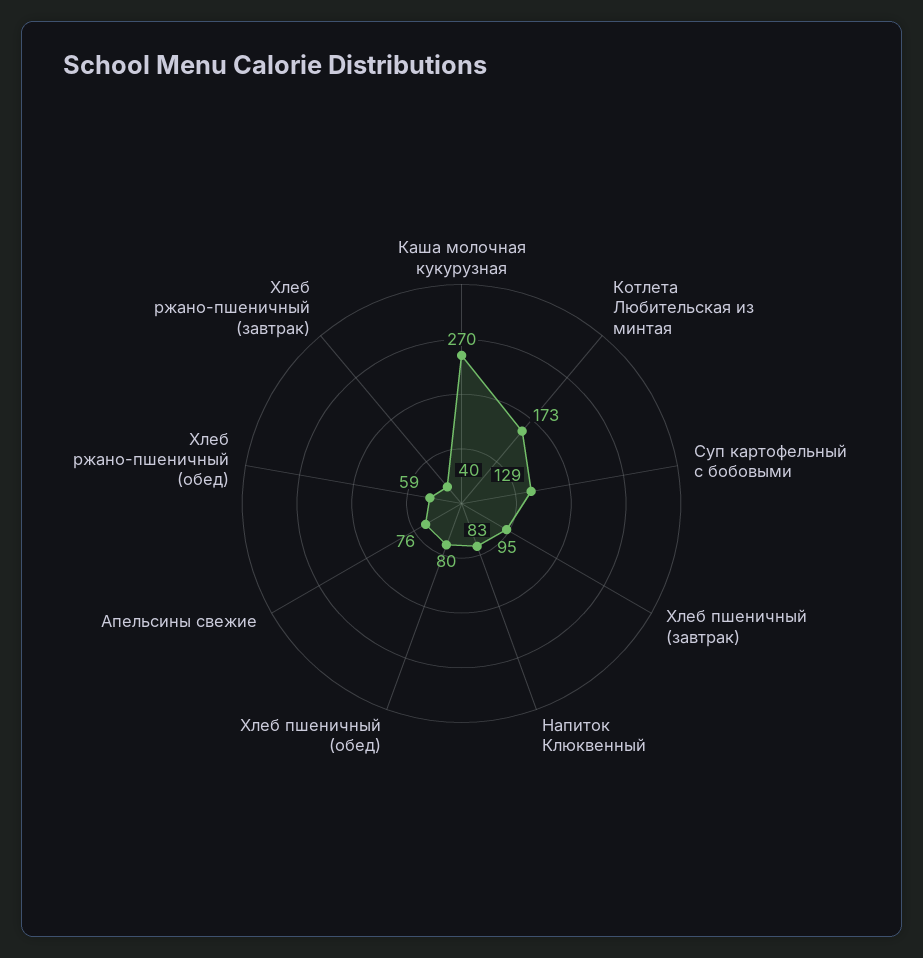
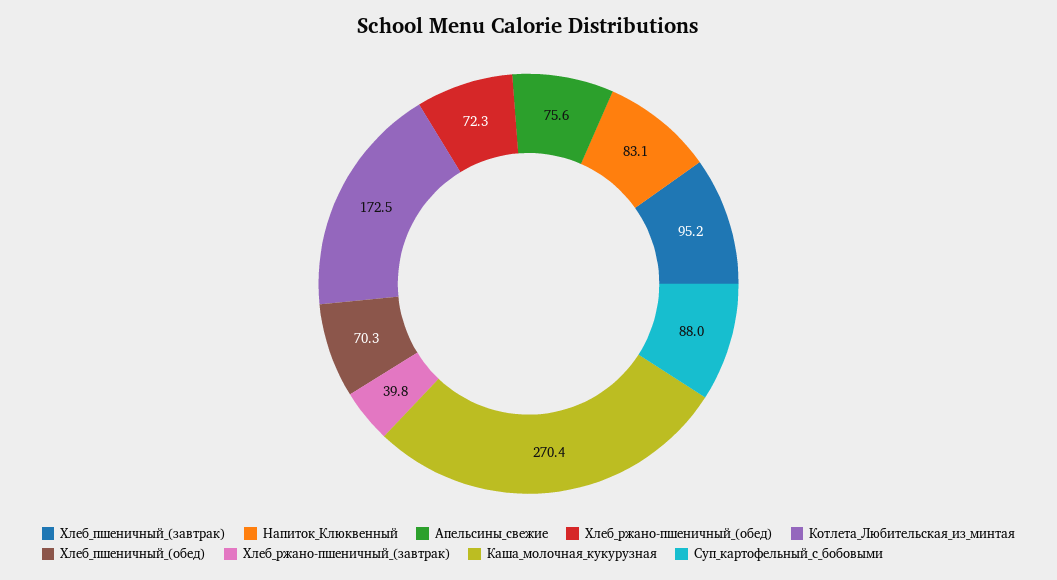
Суп картофельный с бобовыми: 129 -> 88
Хлеб пшеничный (обед): 80 -> 70.3
Хлеб ржано-пшеничный (обед): 59 -> 72.3

